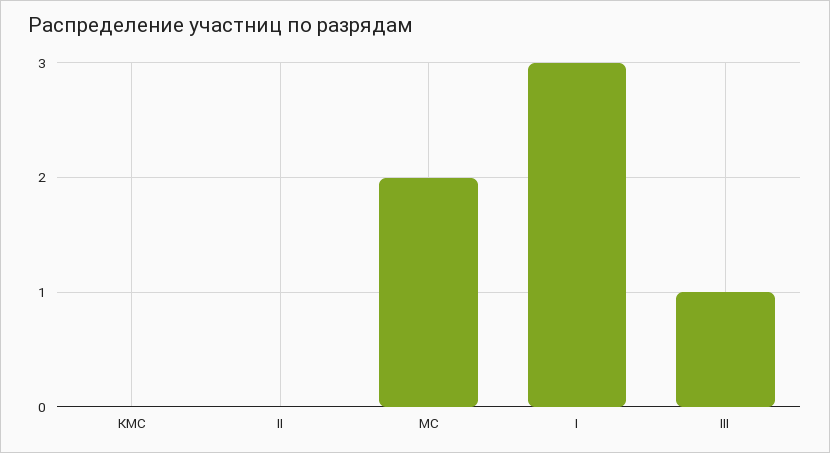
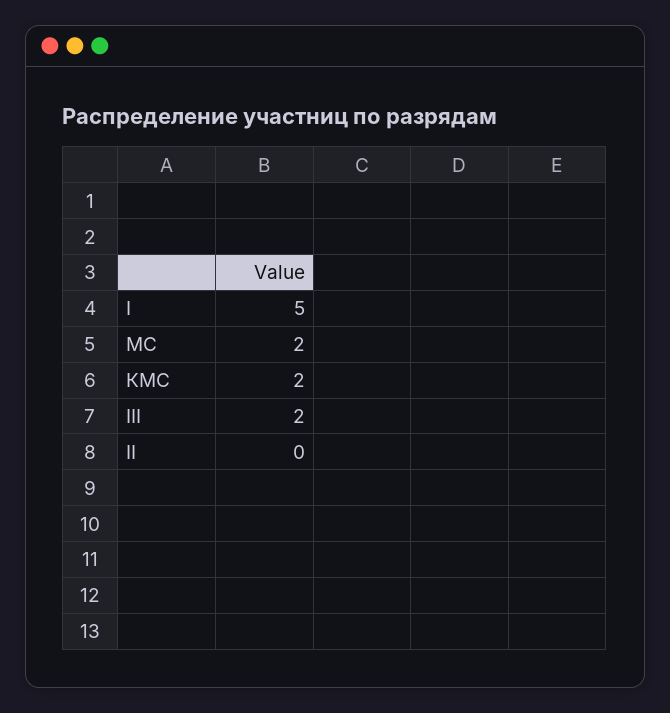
КМС: 0 -> 2
I: 3 -> 5
III: 1 -> 2

